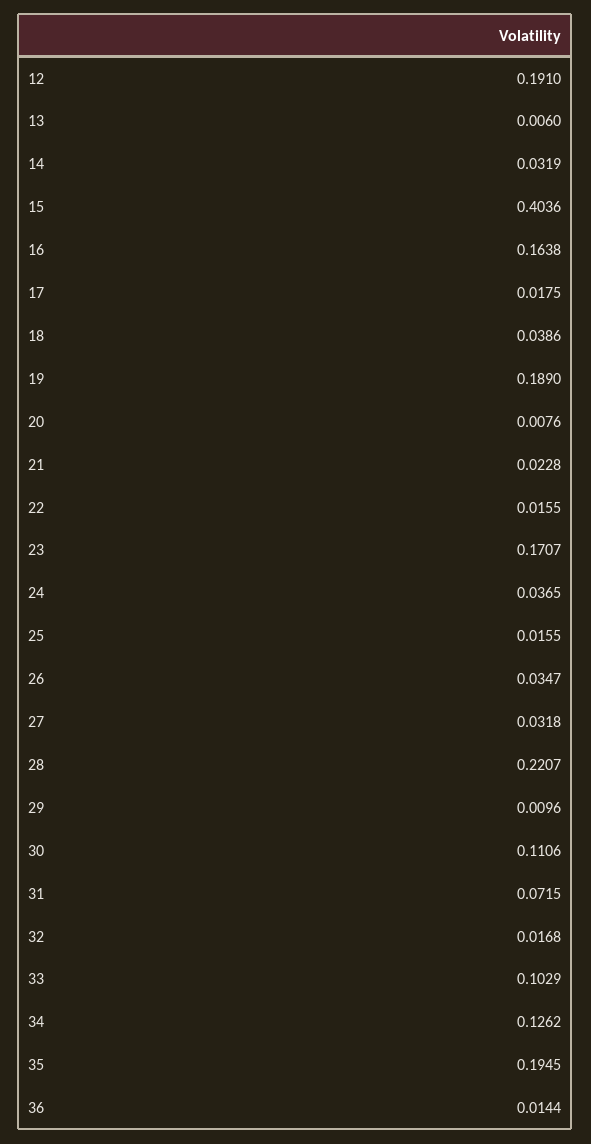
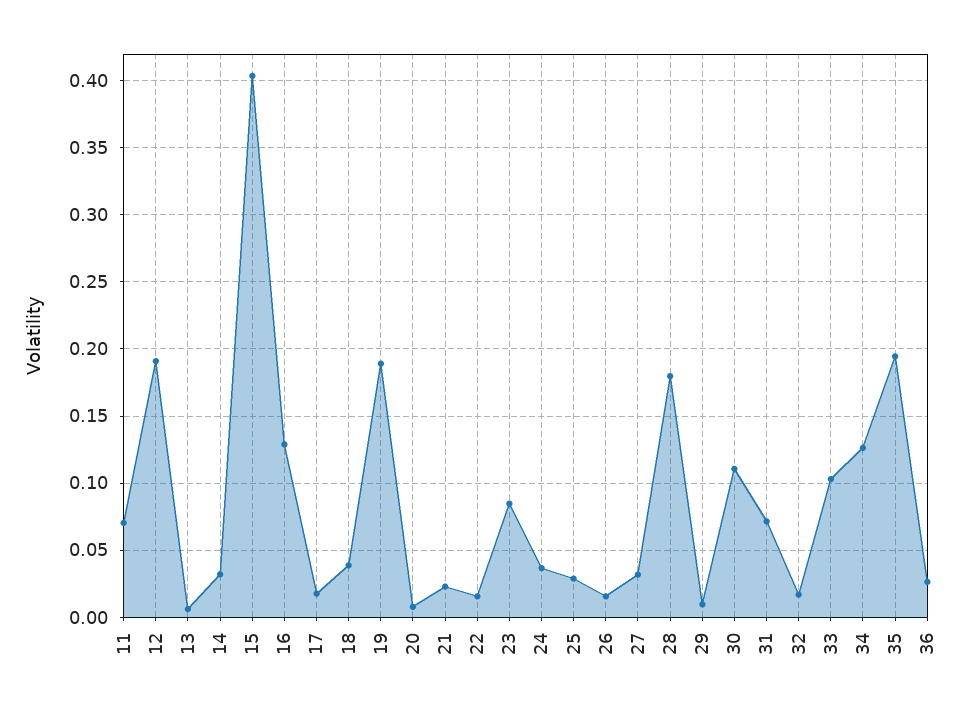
16: 0.1638 -> 0.13
23: 0.1707 -> 0.085
25: 0.0155 -> 0.03
26: 0.0347 -> 0.015
28: 0.2207 -> 0.18
36: 0.0144 -> 0.025
11: none -> 0.07

